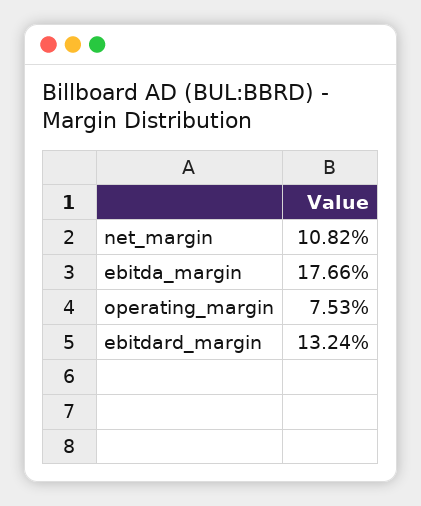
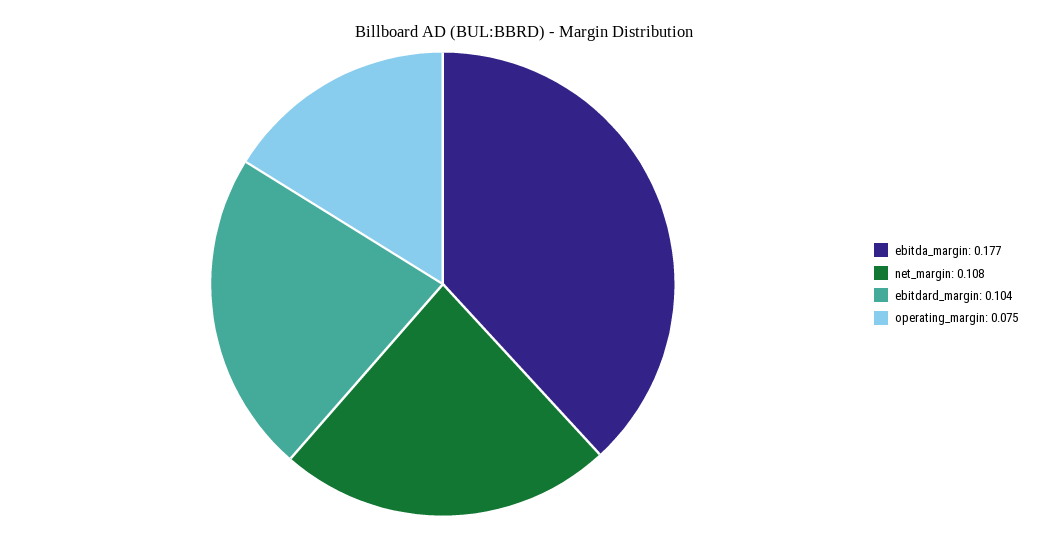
ebitdard_margin: 0.1324 -> 0.104

